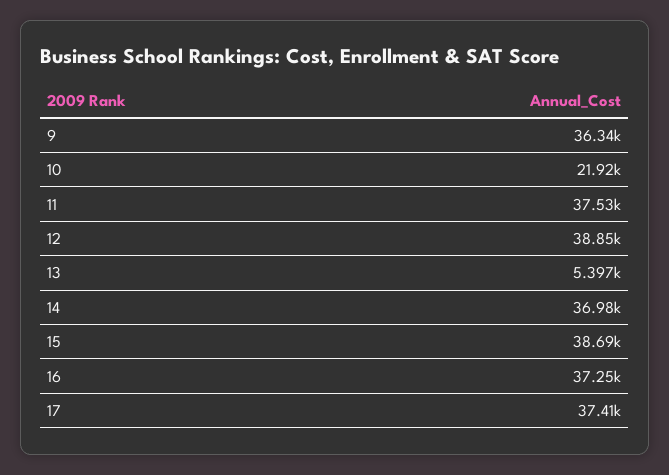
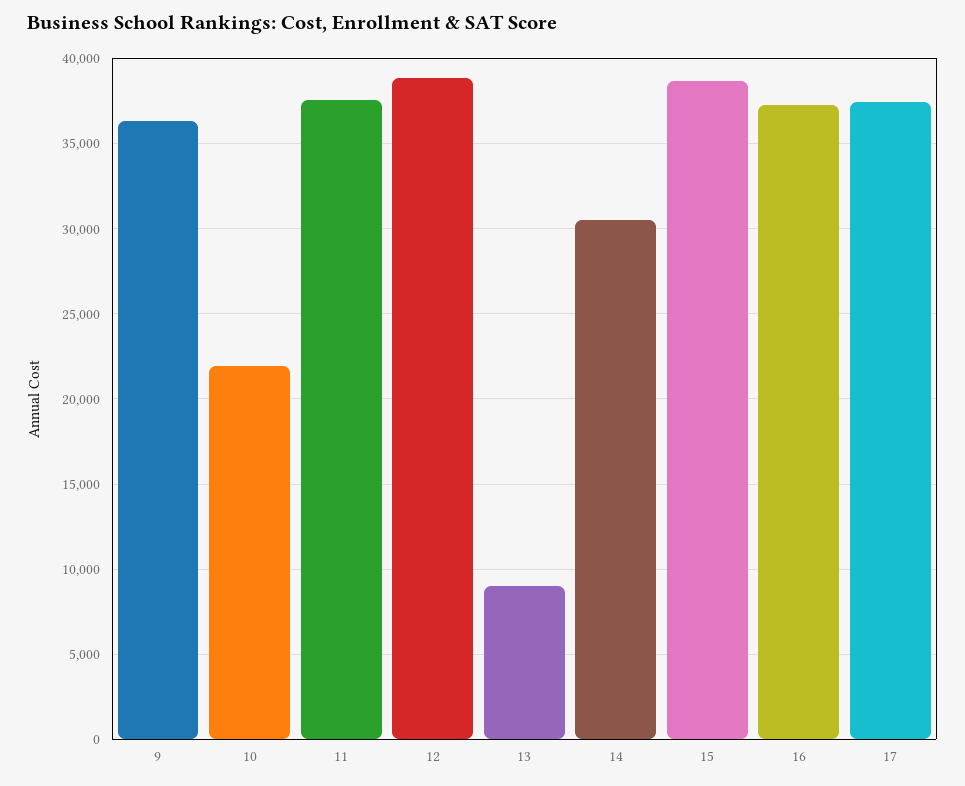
13: 5397 -> 9000
14: 36980 -> 30500

